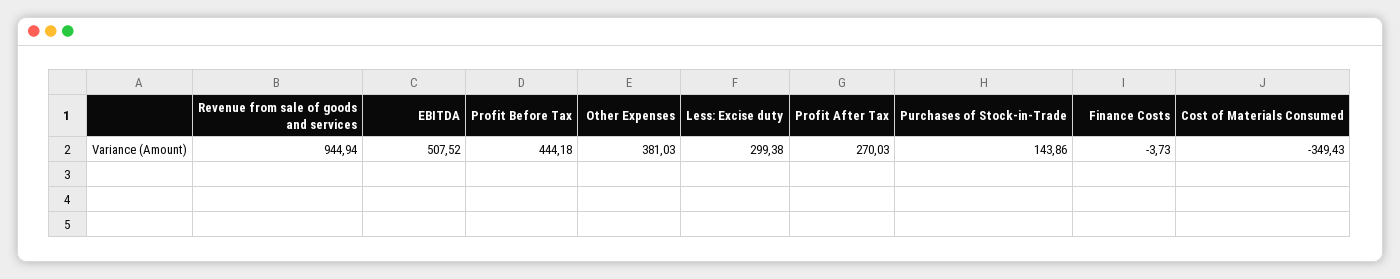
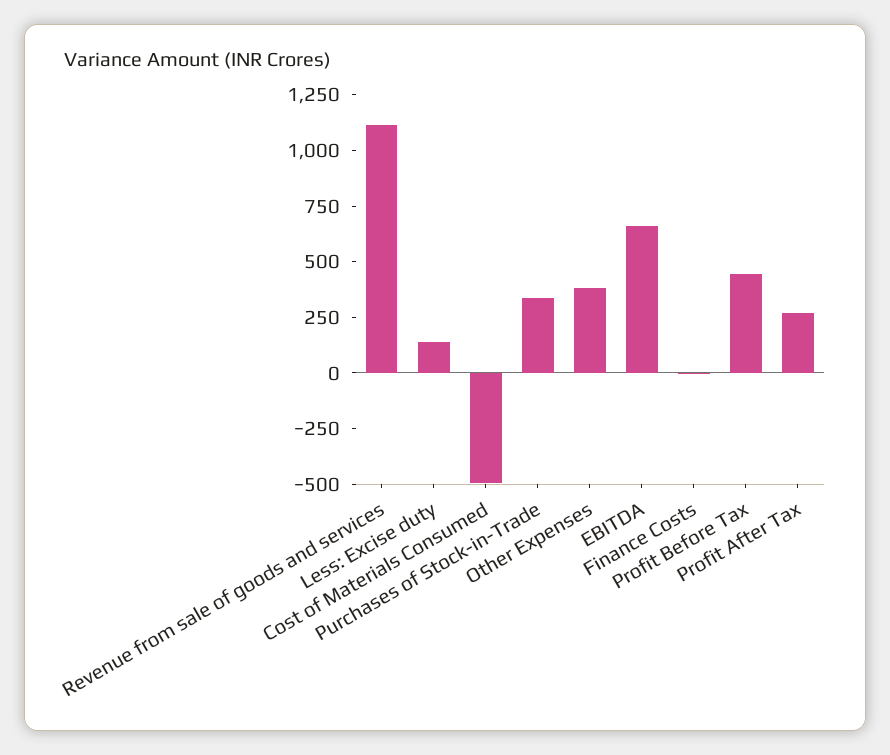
Revenue from sale of goods and services: 944.94 -> 1100
EBITDA: 507.52 -> 650
Less: Excise duty: 299.38 -> 150
Purchases of Stock-in-Trade: 143.86 -> 350
Cost of Materials Consumed: -349.43 -> -500

